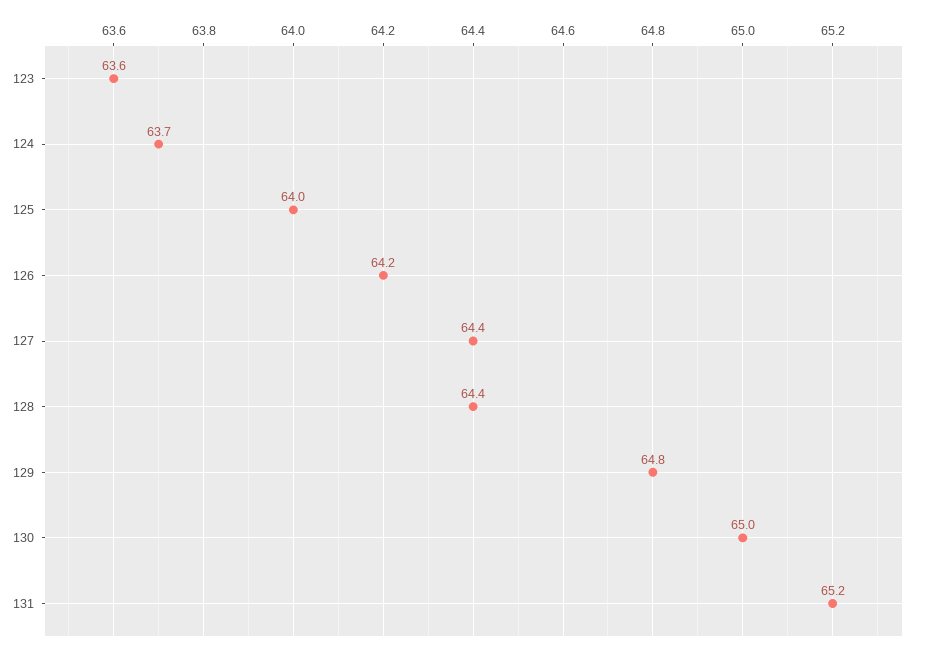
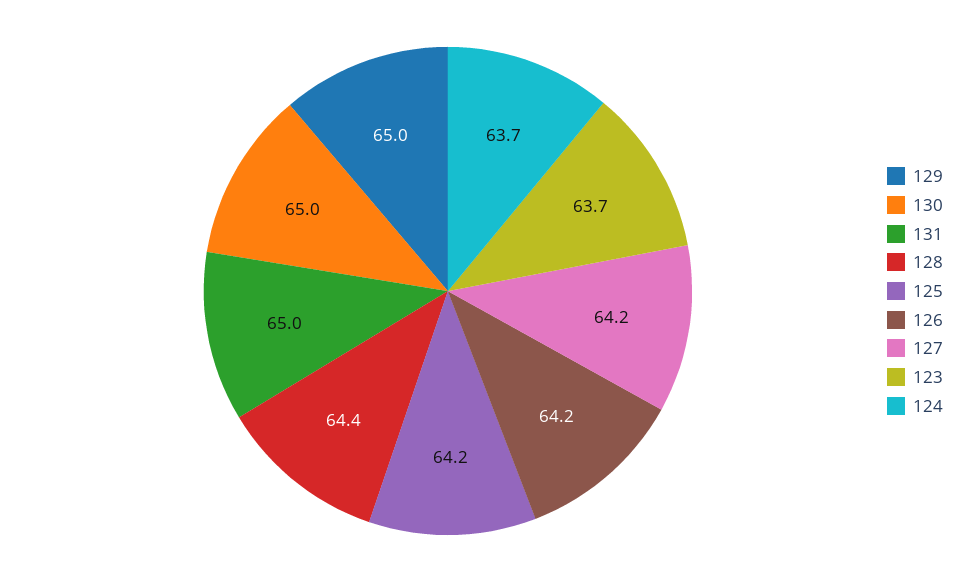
123: 63.6 -> 63.7
125: 64 -> 64.2
127: 64.4 -> 64.2
129: 64.8 -> 65
131: 65.2 -> 65

